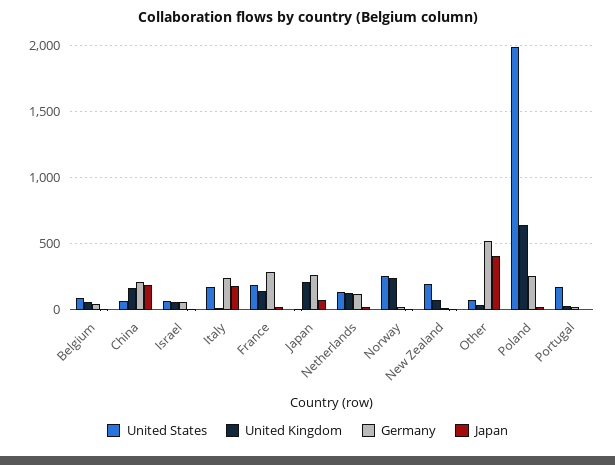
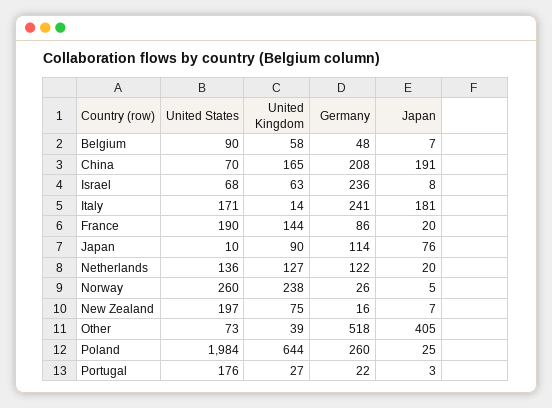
Germany, Israel: 50 -> 236
Germany, France: 300 -> 86
United Kingdom, Japan: 200 -> 90
Germany, Japan: 250 -> 114

